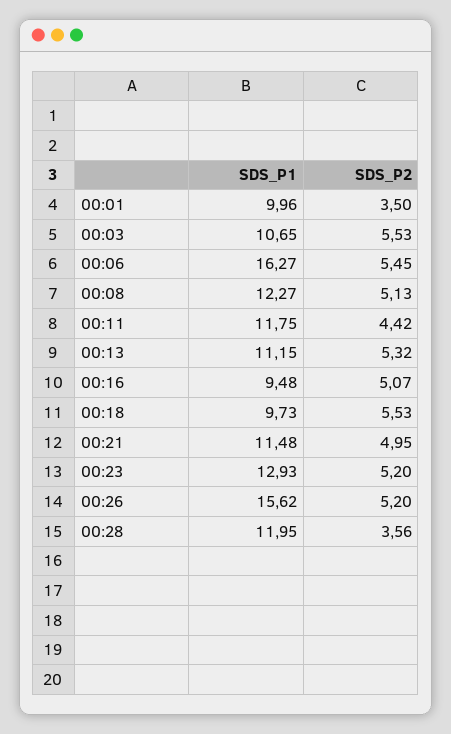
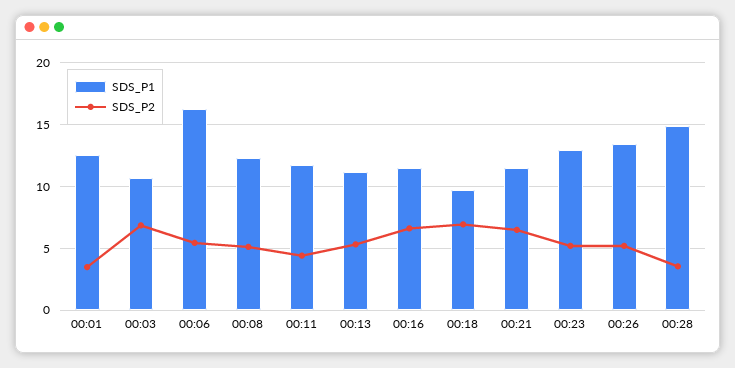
SDS_P1, 00:01: 9.96 -> 12.5
SDS_P2, 00:03: 5.53 -> 7
SDS_P1, 00:16: 9.48 -> 11.5
SDS_P2, 00:16: 5.07 -> 6.5
SDS_P2, 00:18: 5.53 -> 7
SDS_P2, 00:21: 4.95 -> 6.5
SDS_P1, 00:26: 15.62 -> 13.5
SDS_P1, 00:28: 11.95 -> 15

